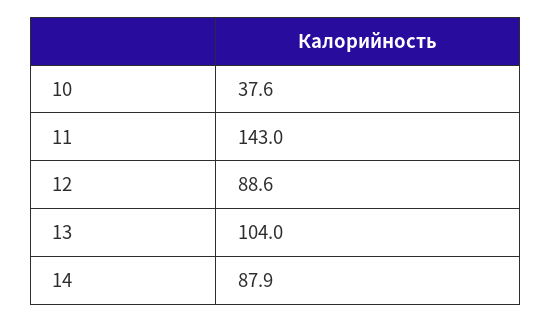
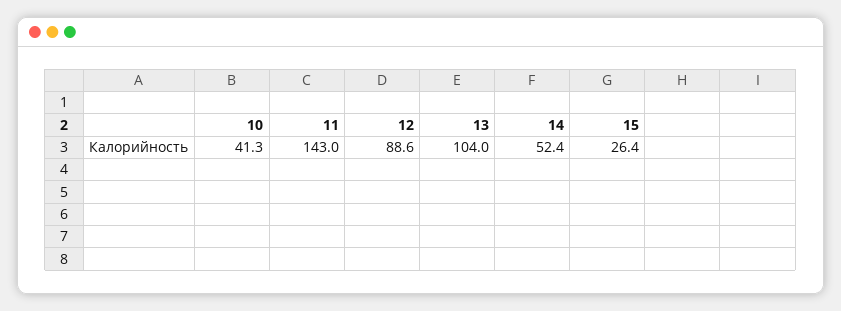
10: 37.6 -> 41.3
14: 87.9 -> 52.4
15: none -> 26.4

